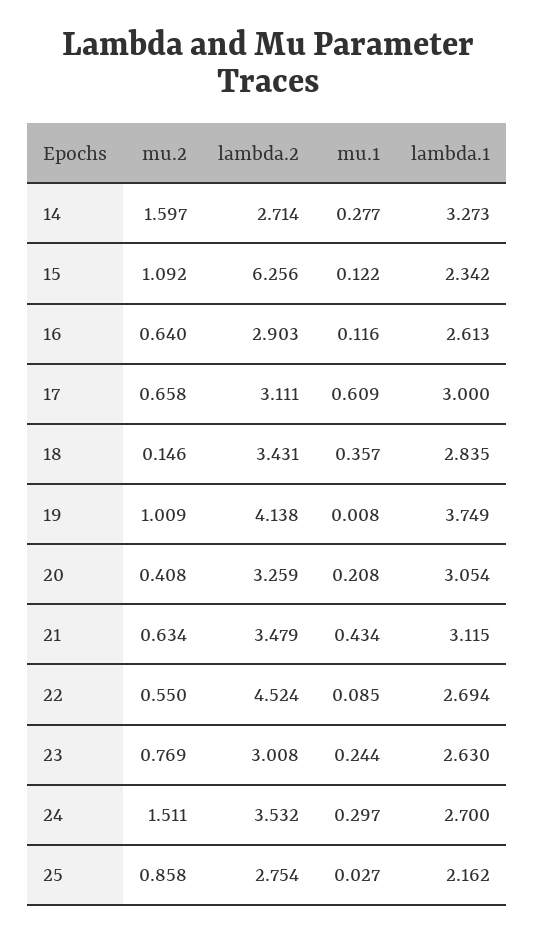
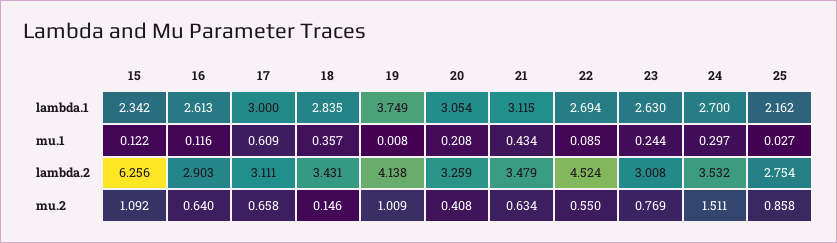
mu.2, 14: 1.597 -> none
lambda.2, 14: 2.714 -> none
mu.1, 14: 0.277 -> none
lambda.1, 14: 3.273 -> none

